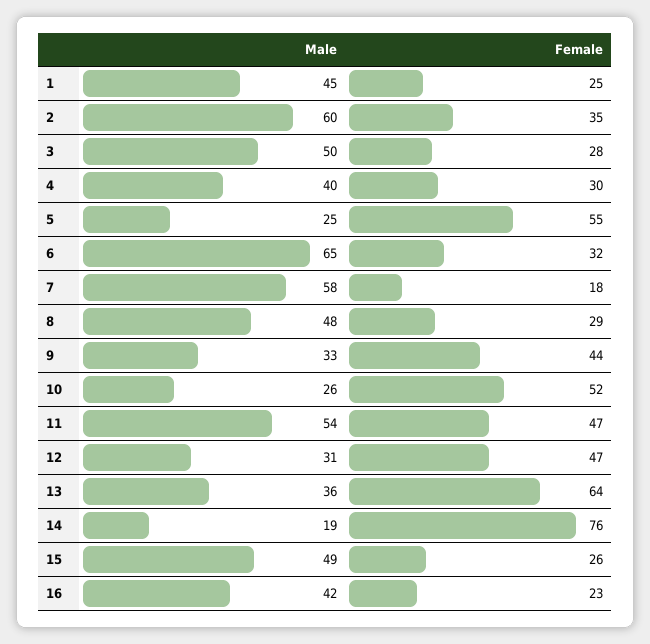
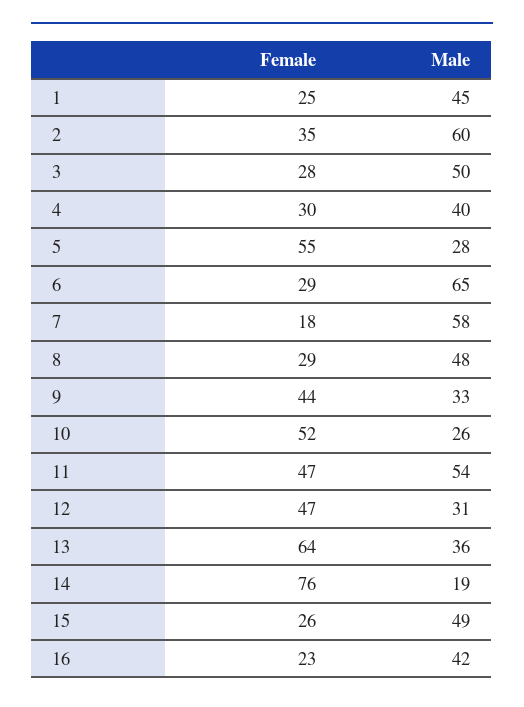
Male, 5: 25 -> 28
Female, 6: 32 -> 29

